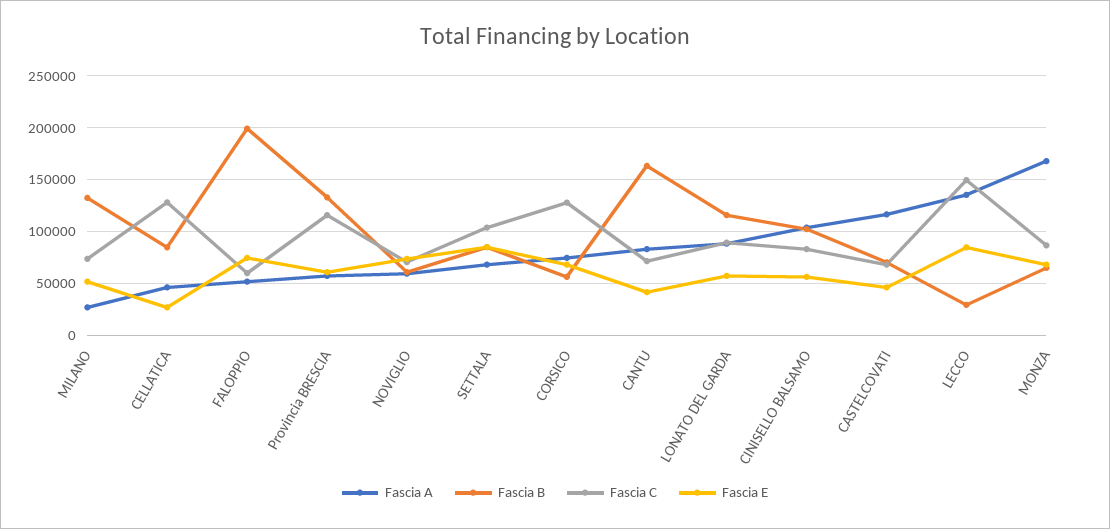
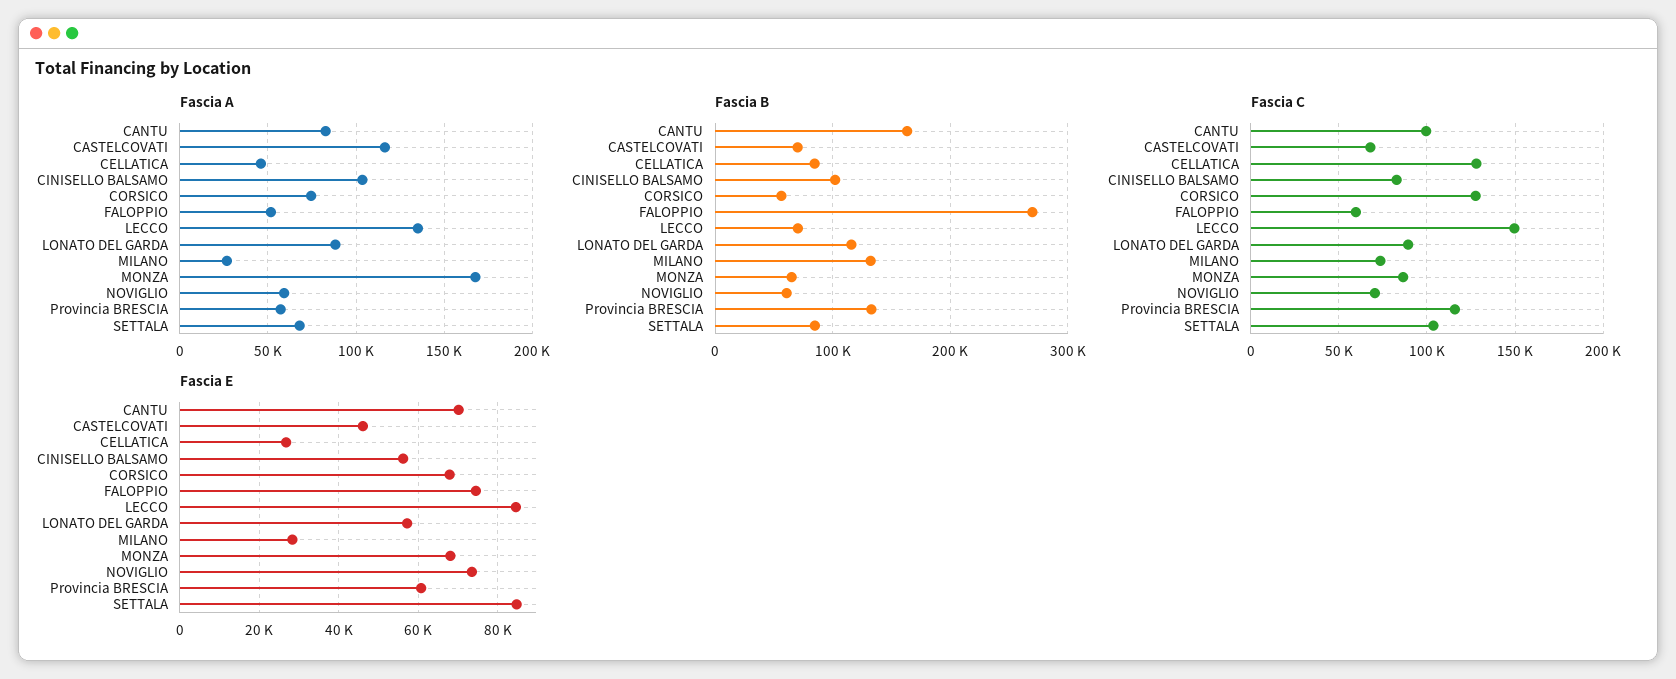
Fascia E, MILANO: 50000 -> 28000
Fascia B, FALOPPIO: 200000 -> 270000
Fascia C, CANTU: 70000 -> 100000
Fascia E, CANTU: 40000 -> 70000
Fascia B, LECCO: 30000 -> 70000

